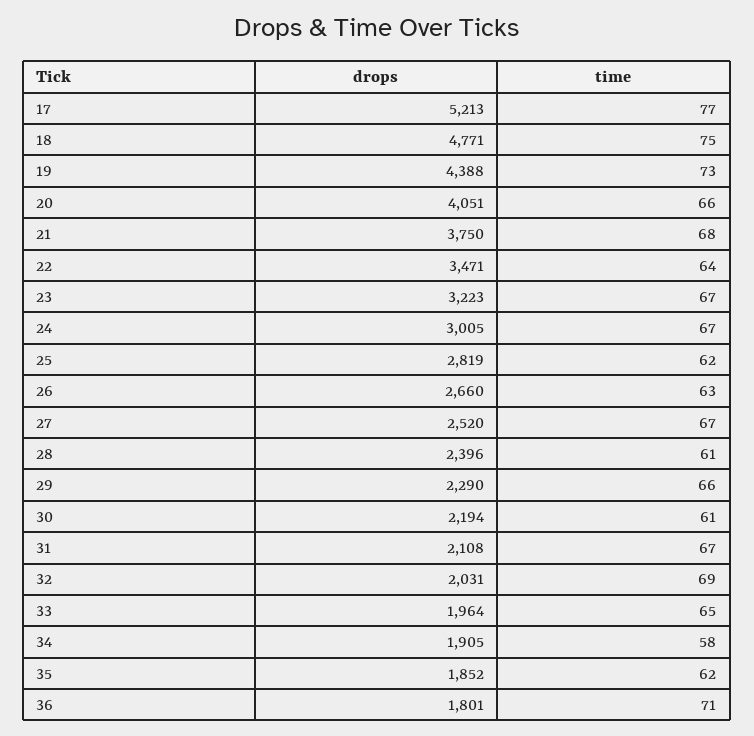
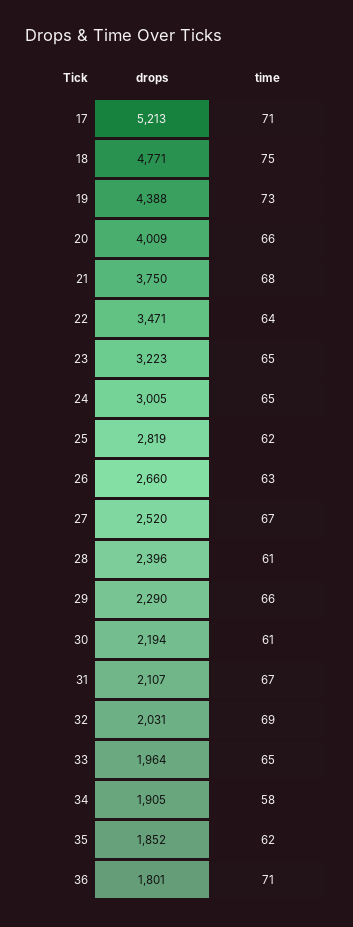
time, 17: 77 -> 71
drops, 20: 4051 -> 4009
time, 23: 67 -> 65
time, 24: 67 -> 65
drops, 31: 2108 -> 2107

